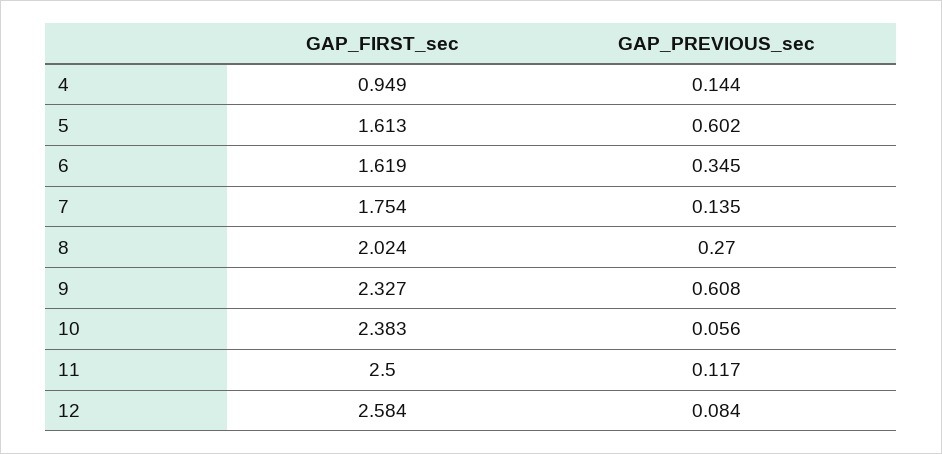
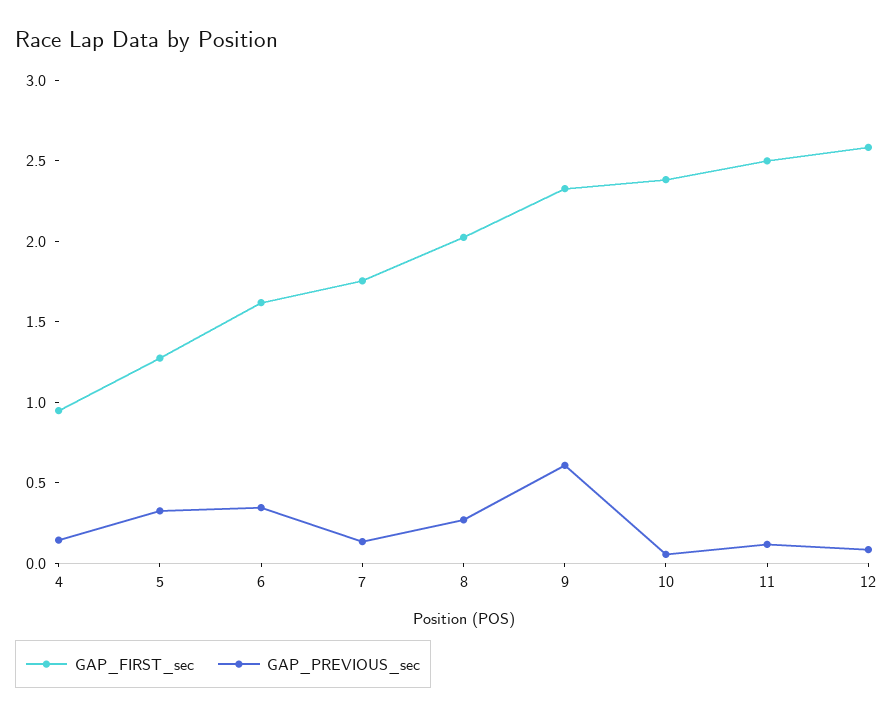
GAP_FIRST_sec, 5: 1.613 -> 1.3
GAP_PREVIOUS_sec, 5: 0.602 -> 0.3

